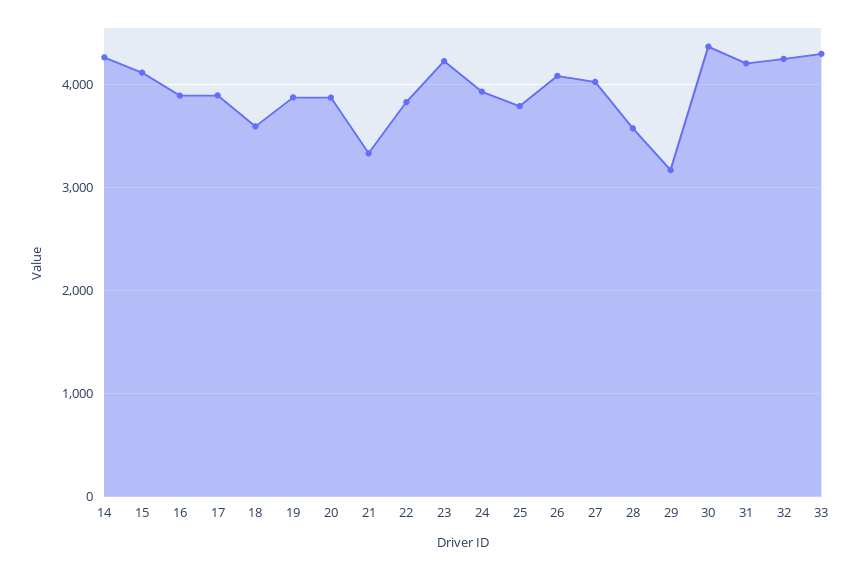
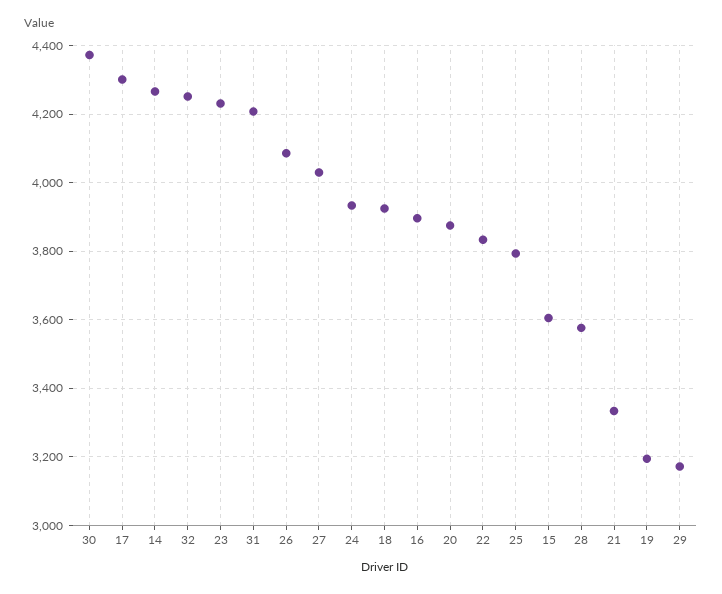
15: 4100 -> 3600
17: 3900 -> 4300
18: 3600 -> 3920
19: 3900 -> 3200
33: 4300 -> none

